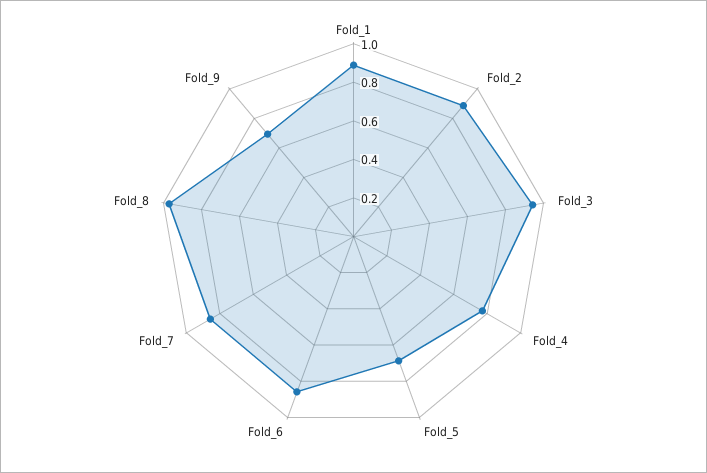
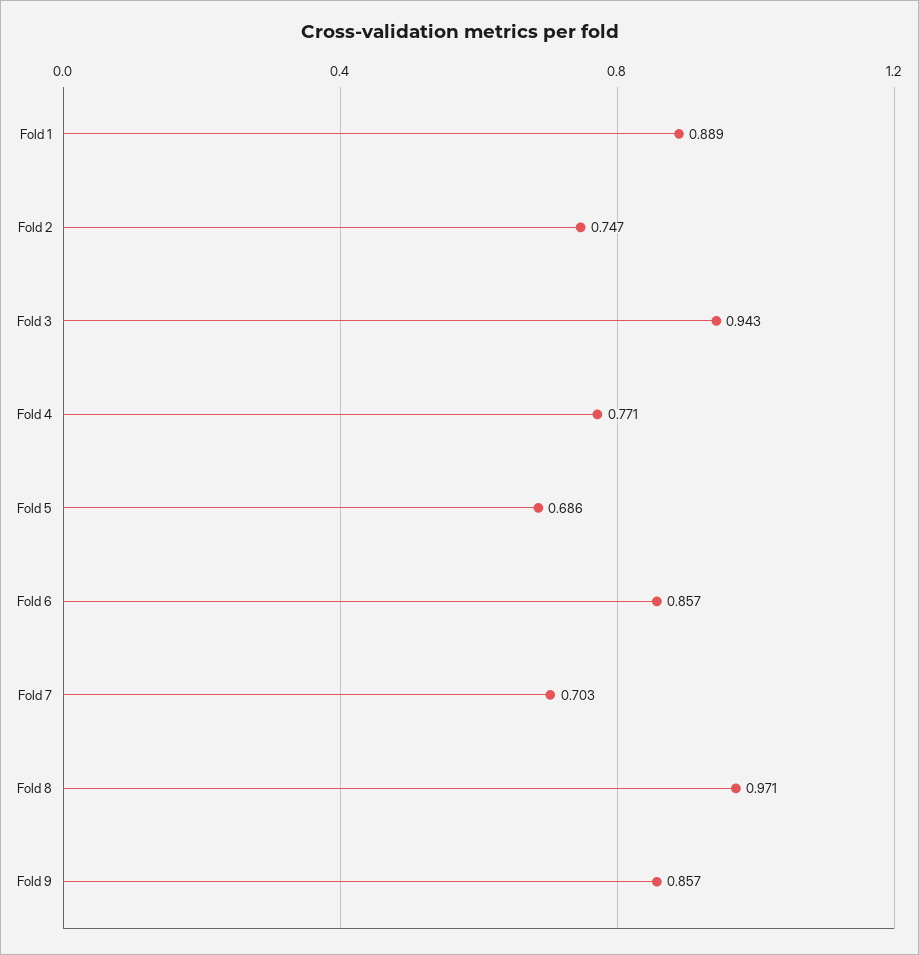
Fold_2: 0.9 -> 0.747
Fold_7: 0.85 -> 0.703
Fold_9: 0.7 -> 0.857

